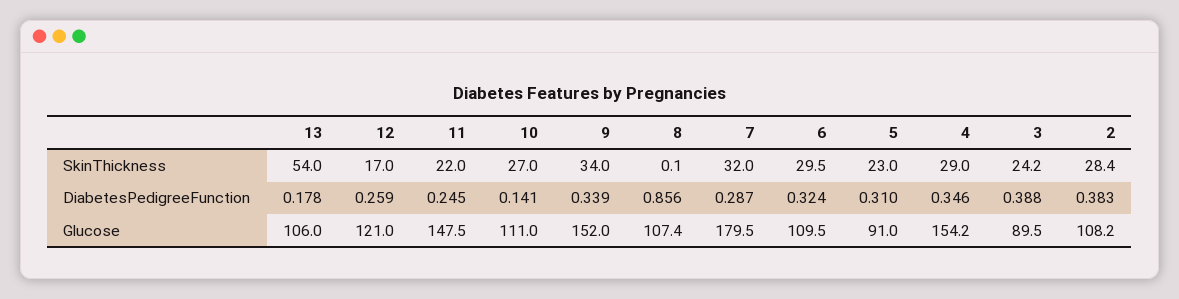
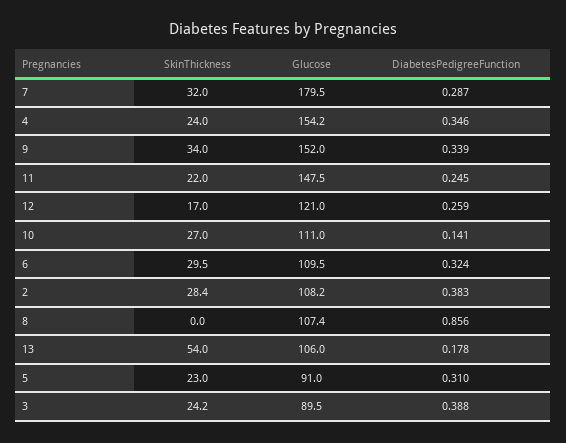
8, SkinThickness: 0.1 -> 0
4, SkinThickness: 29 -> 24

